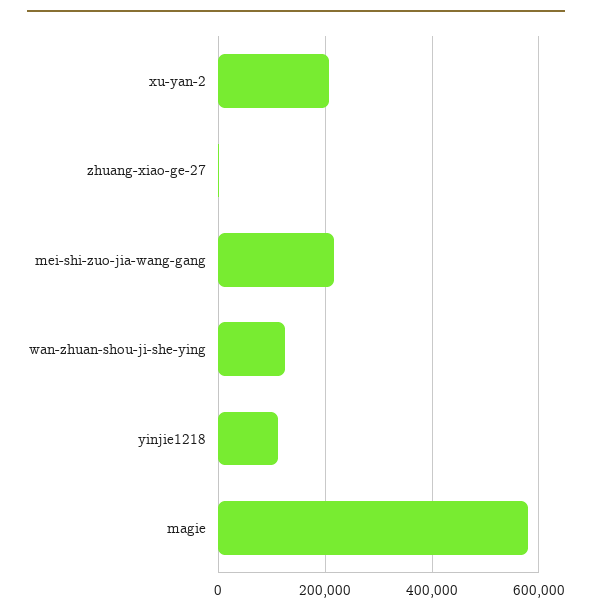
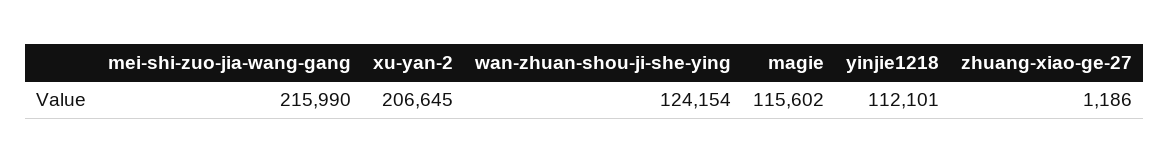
magie: 580000 -> 115602

